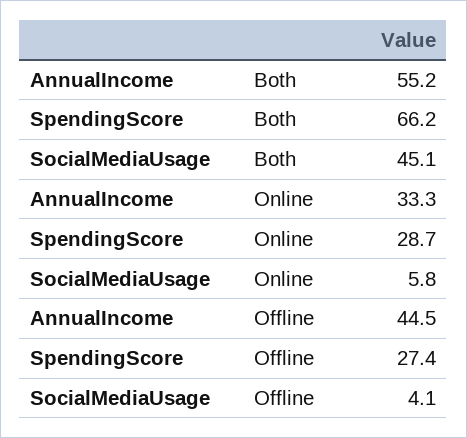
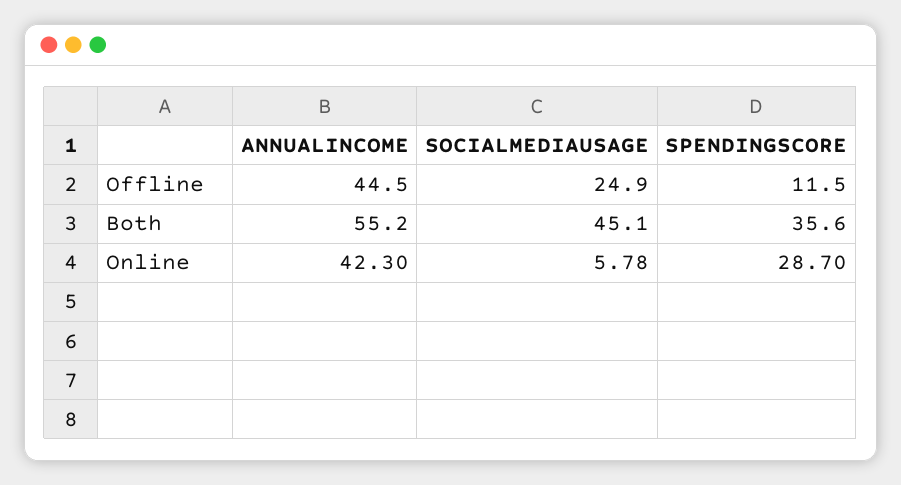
SpendingScore, Both: 66.2 -> 35.6
AnnualIncome, Online: 33.3 -> 42.3
SpendingScore, Offline: 27.4 -> 11.5
SocialMediaUsage, Offline: 4.1 -> 24.9

